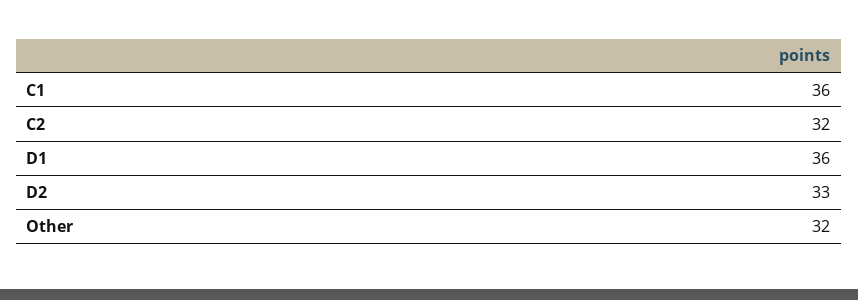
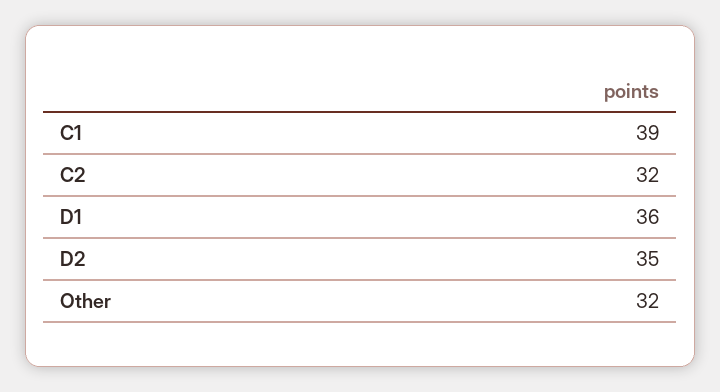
C1: 36 -> 39
D2: 33 -> 35

